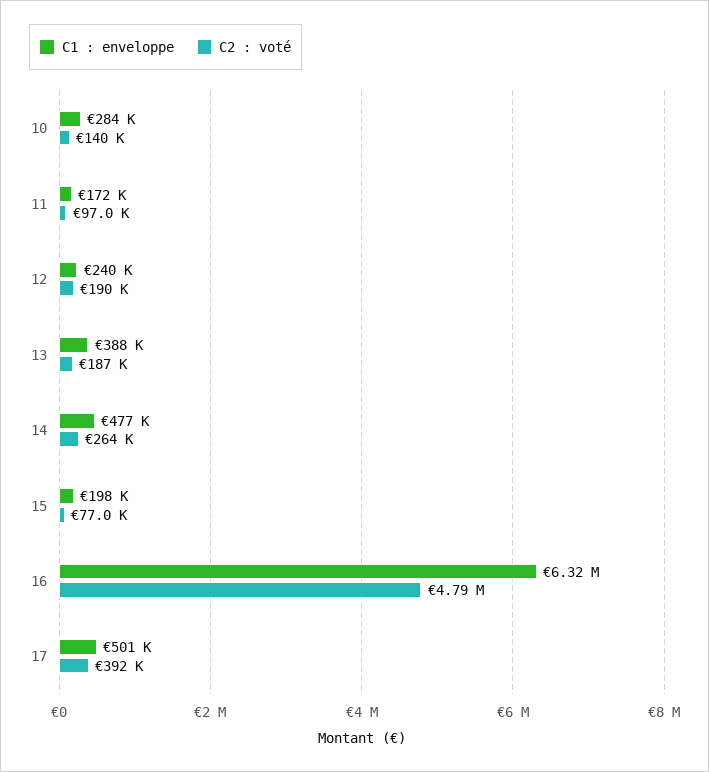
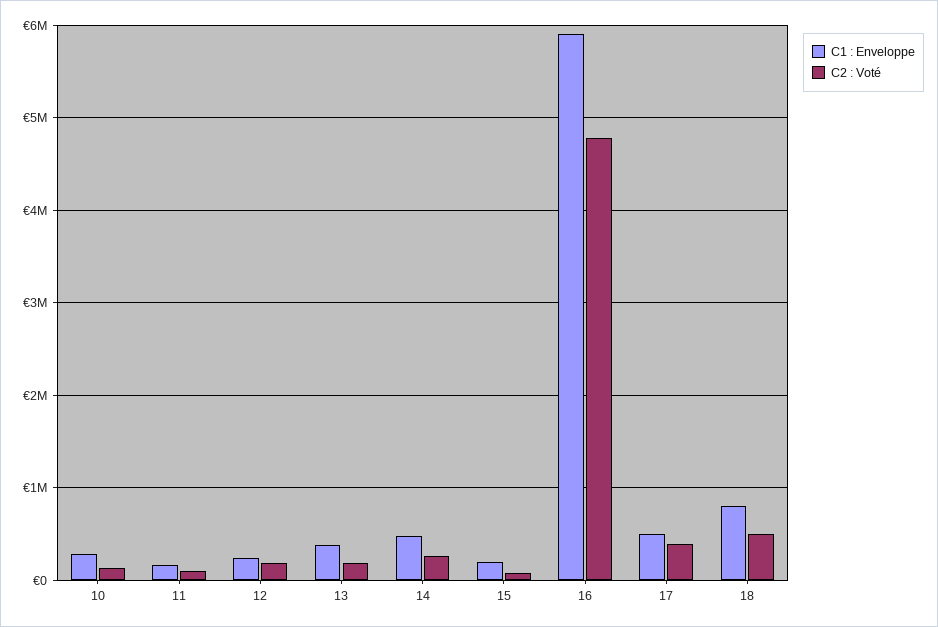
C1 : enveloppe, 16: 6320000 -> 5900000
C1 : enveloppe, 18: none -> 800000
C2 : voté, 18: none -> 500000

